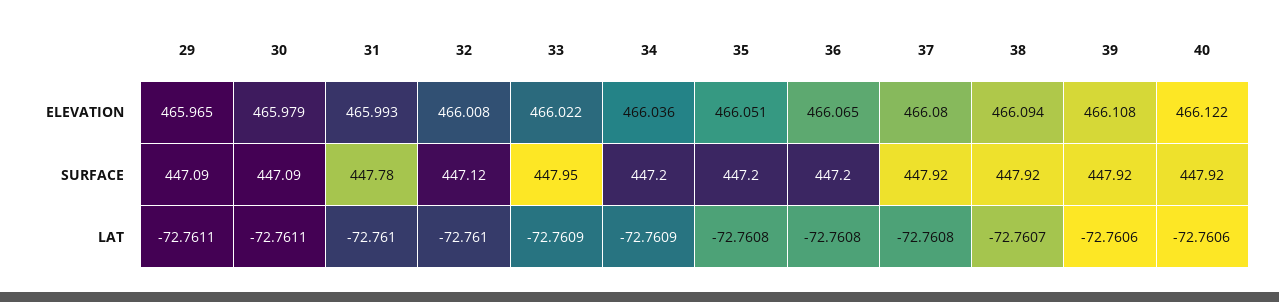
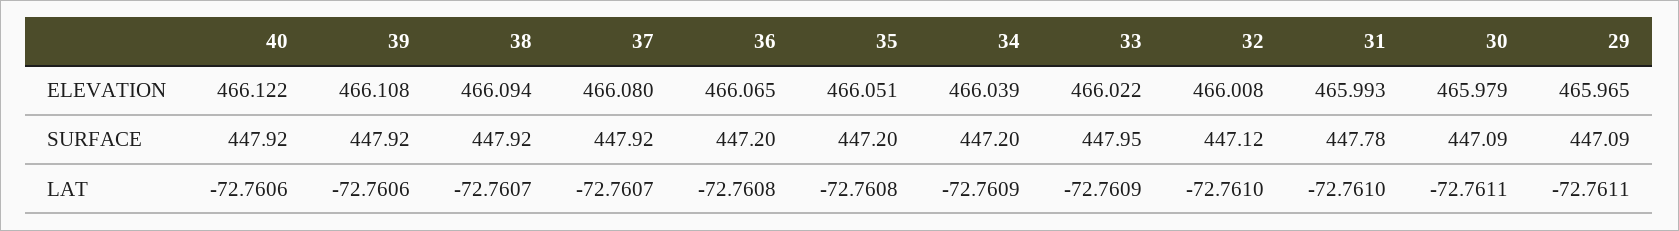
34, ELEVATION: 466.036 -> 466.039
37, LAT: -72.7608 -> -72.7607

